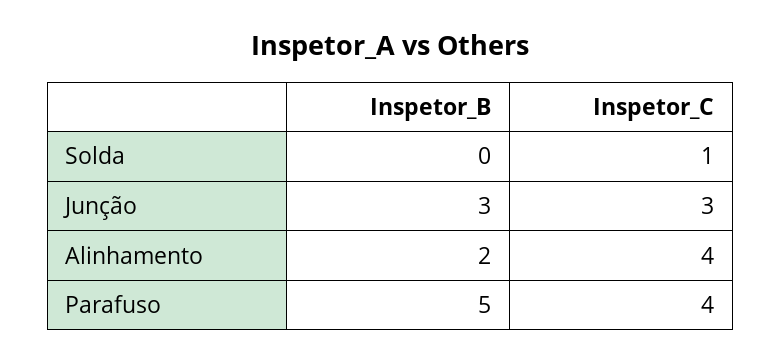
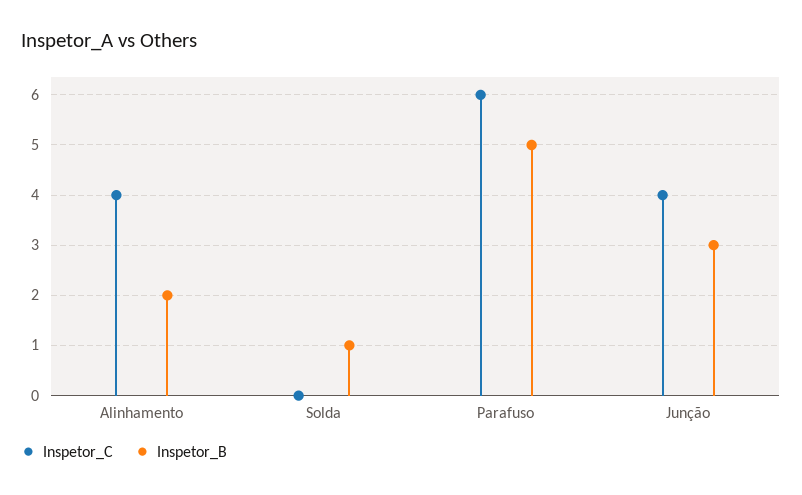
Inspetor_B, Solda: 0 -> 1
Inspetor_C, Solda: 1 -> 0
Inspetor_C, Junção: 3 -> 4
Inspetor_C, Parafuso: 4 -> 6

